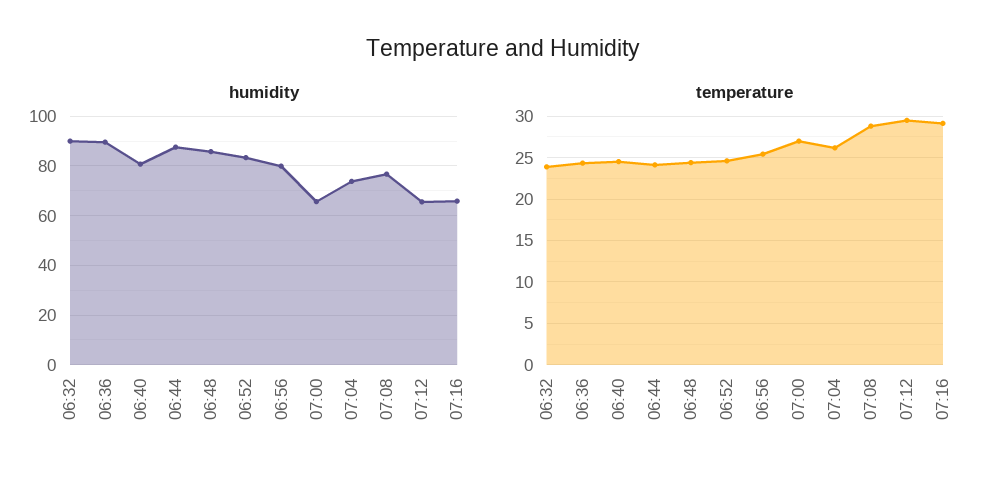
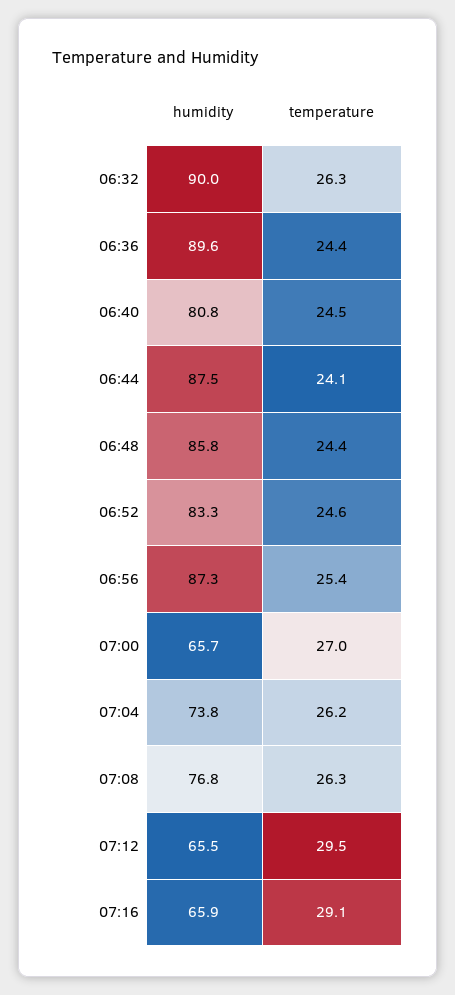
humidity, 06:56: 80 -> 87.3
temperature, 06:32: 24 -> 26.3
temperature, 07:08: 29 -> 26.3

